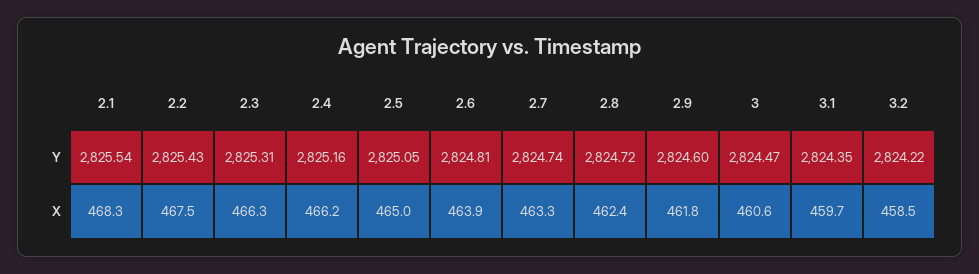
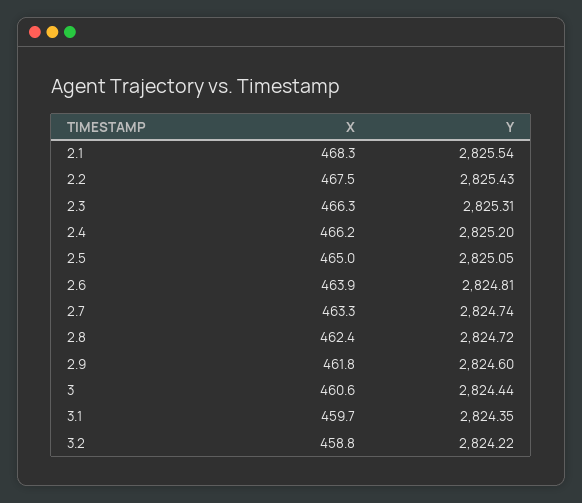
2.4, Y: 2825.16 -> 2825.2
3, Y: 2824.47 -> 2824.44
3.2, X: 458.5 -> 458.8

